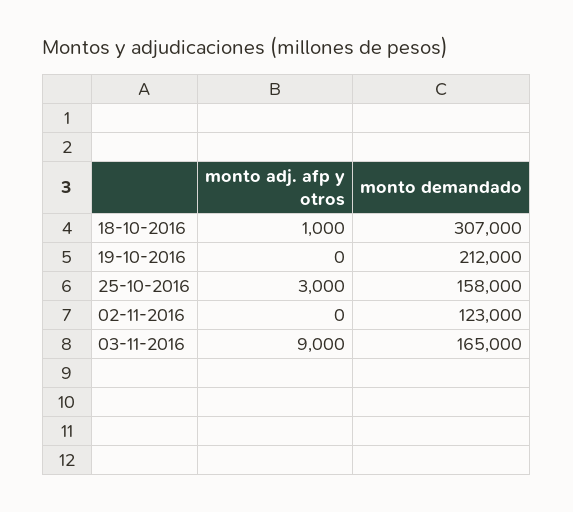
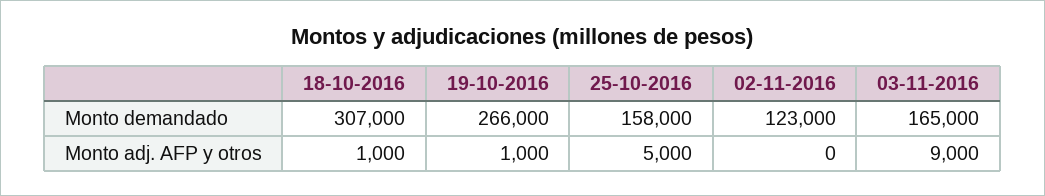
monto adj. afp y otros, 19-10-2016: 0 -> 1000
monto demandado, 19-10-2016: 212000 -> 266000
monto adj. afp y otros, 25-10-2016: 3000 -> 5000

